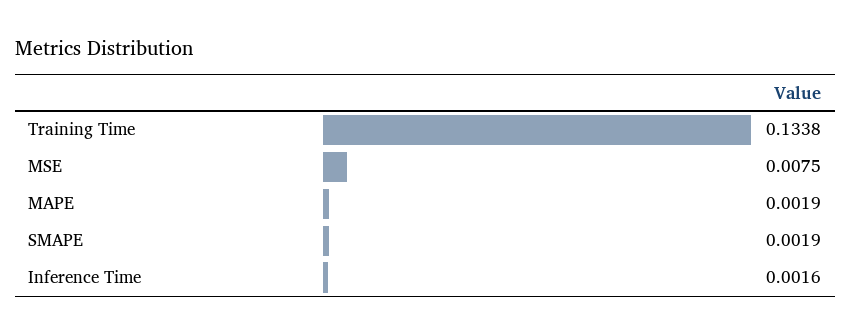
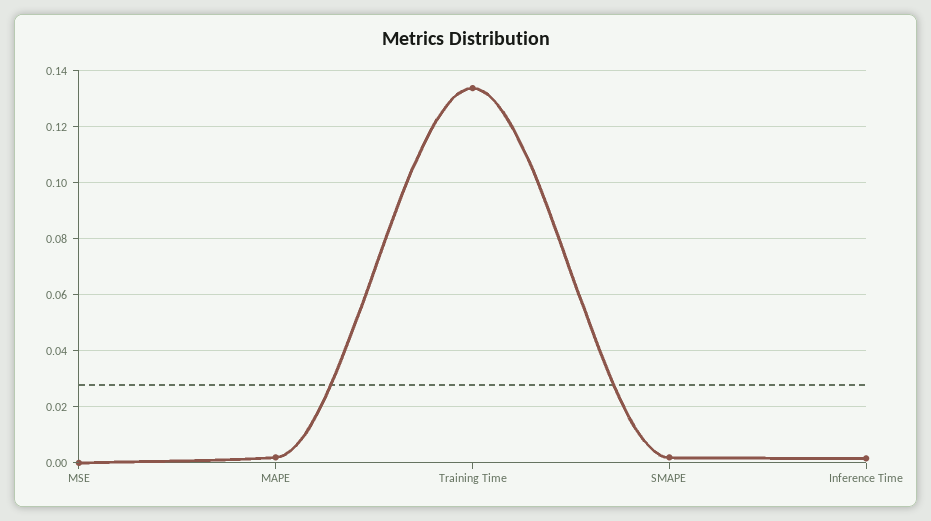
MSE: 0.0075 -> 0

